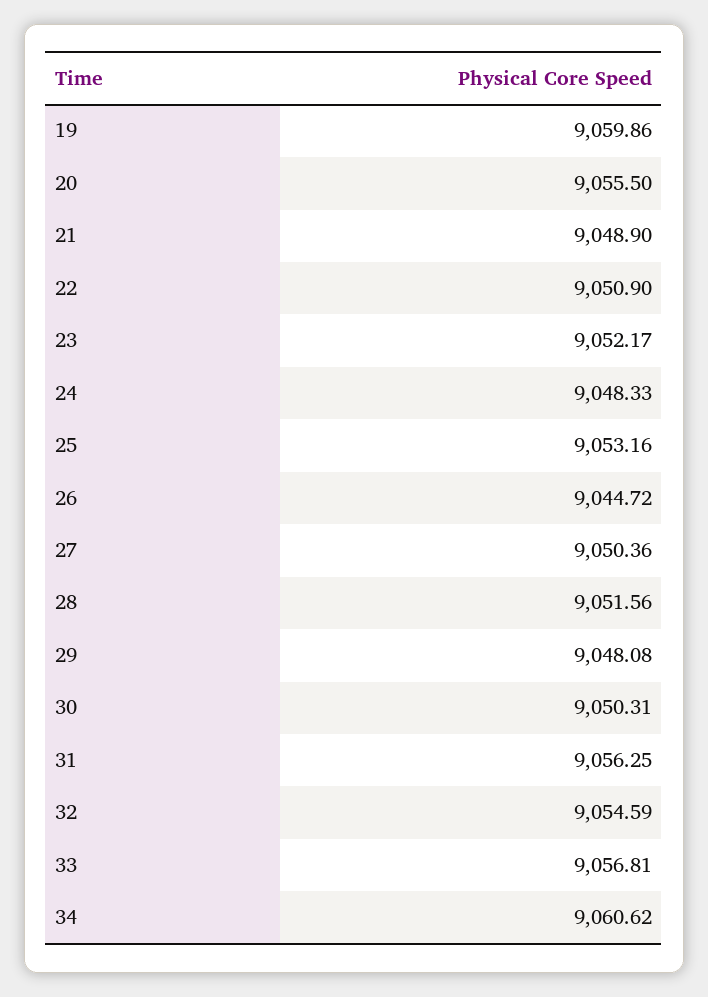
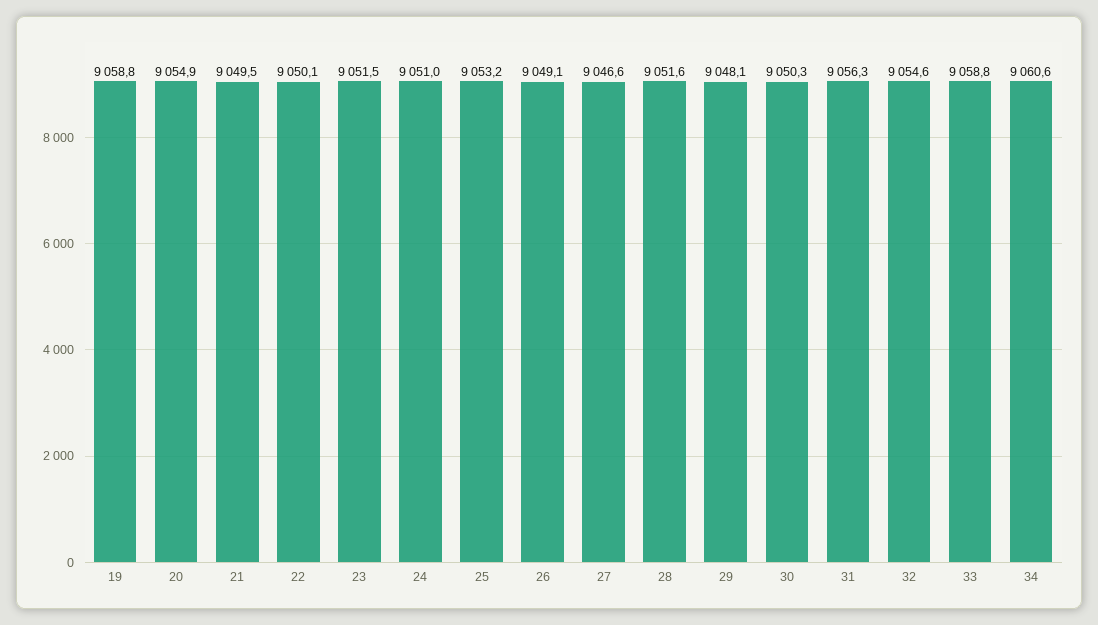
19: 9059.86 -> 9058.8
20: 9055.5 -> 9054.9
21: 9048.9 -> 9049.5
22: 9050.9 -> 9050.1
23: 9052.17 -> 9051.5
24: 9048.33 -> 9051
26: 9044.72 -> 9049.1
27: 9050.36 -> 9046.6
33: 9056.81 -> 9058.8

